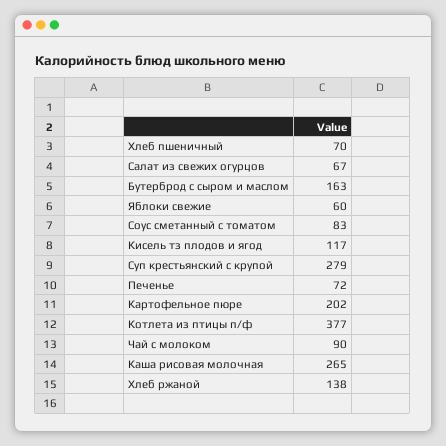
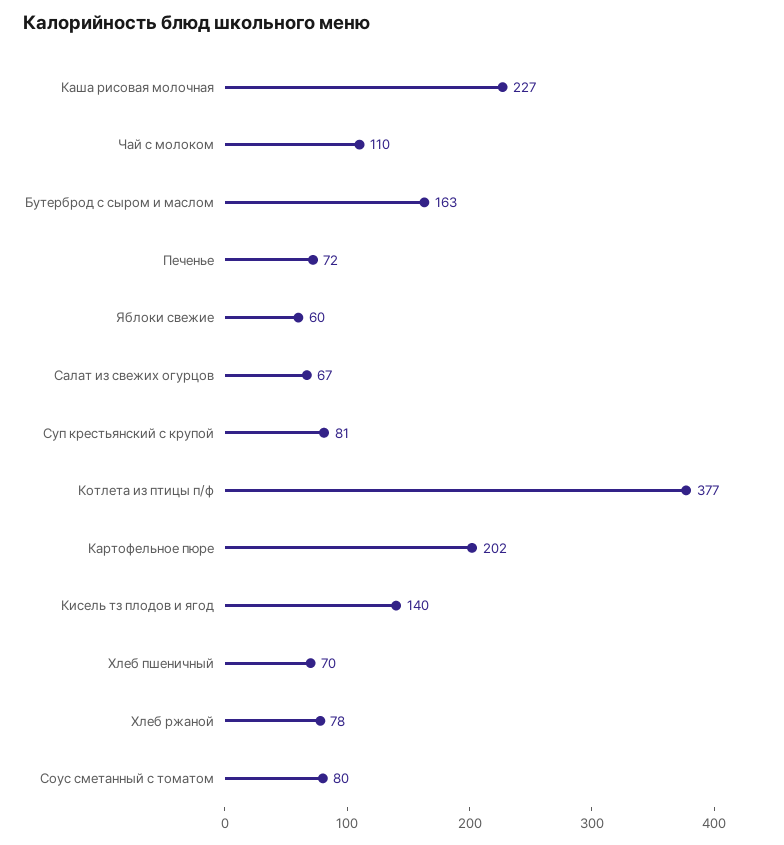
Соус сметанный с томатом: 83 -> 80
Кисель тз плодов и ягод: 117 -> 140
Суп крестьянский с крупой: 279 -> 81
Чай с молоком: 90 -> 110
Каша рисовая молочная: 265 -> 227
Хлеб ржаной: 138 -> 78

